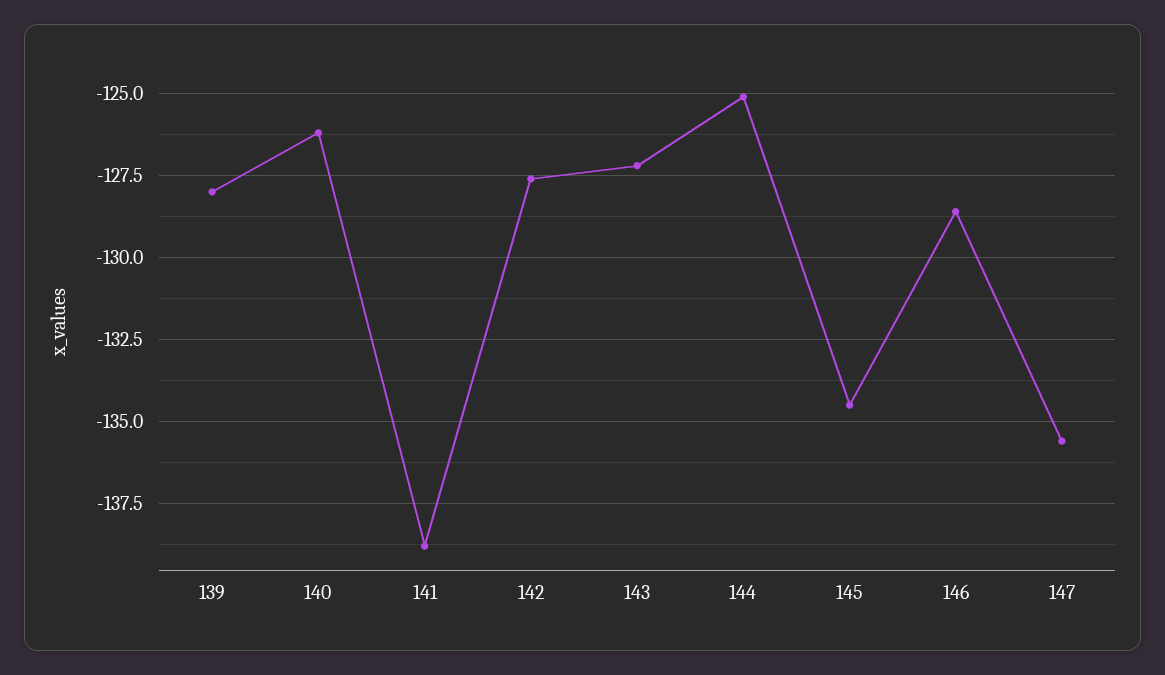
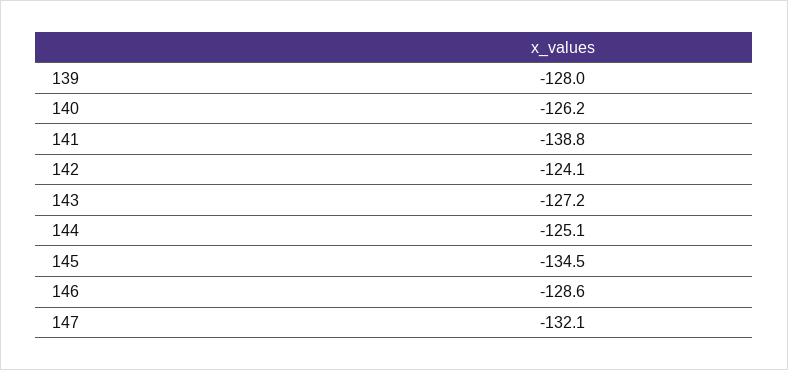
142: -127.5 -> -124.1
147: -135.5 -> -132.1

